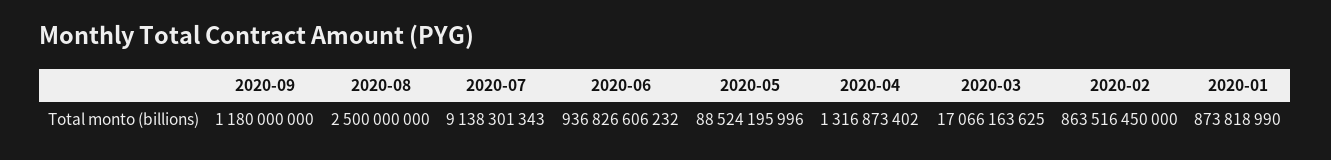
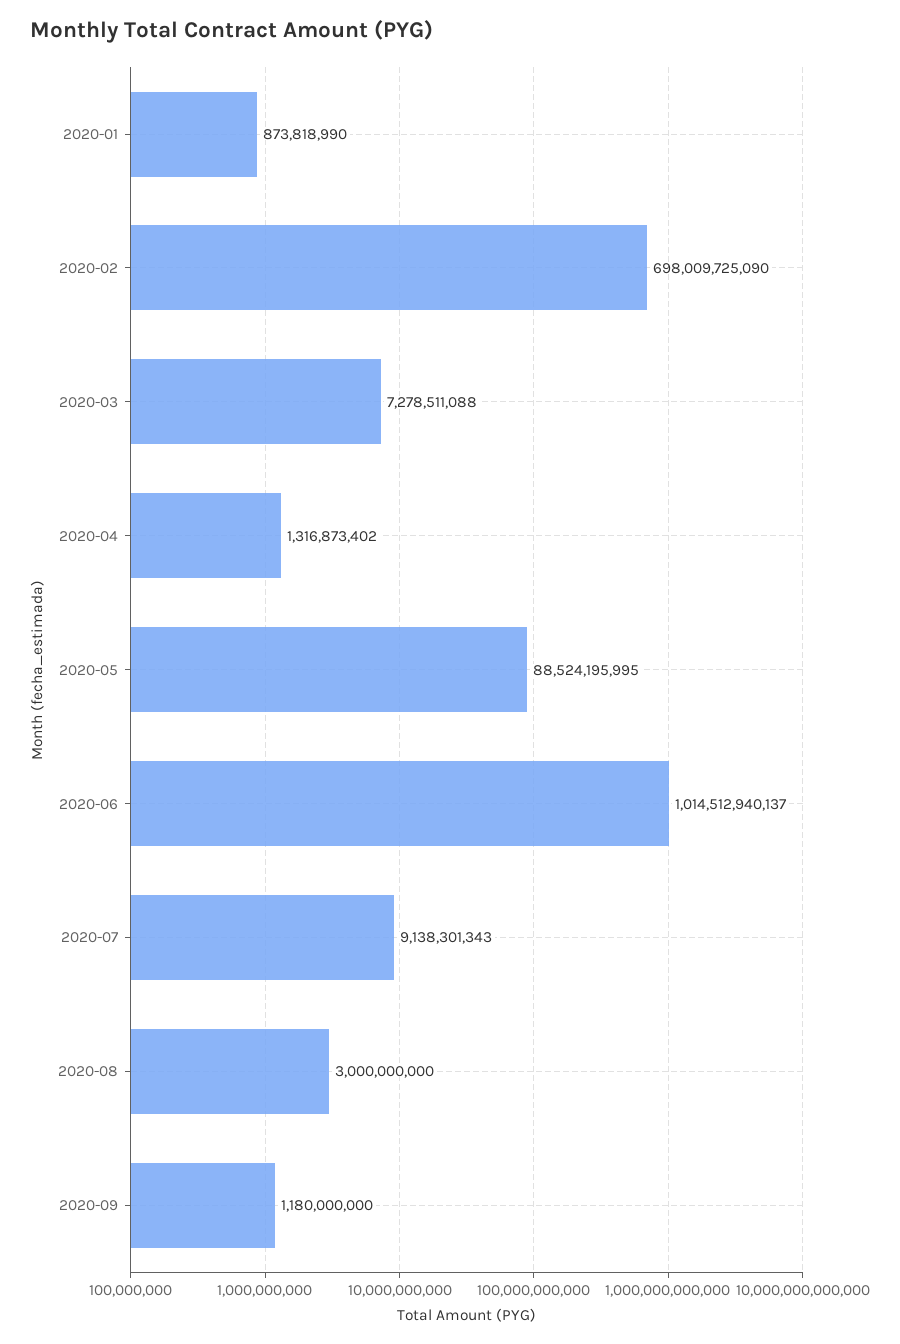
2020-08: 2500000000 -> 3000000000
2020-06: 936826606232 -> 1014512940137
2020-05: 88524195996 -> 88524195995
2020-03: 17066163625 -> 7278511088
2020-02: 863516450000 -> 698009725090

